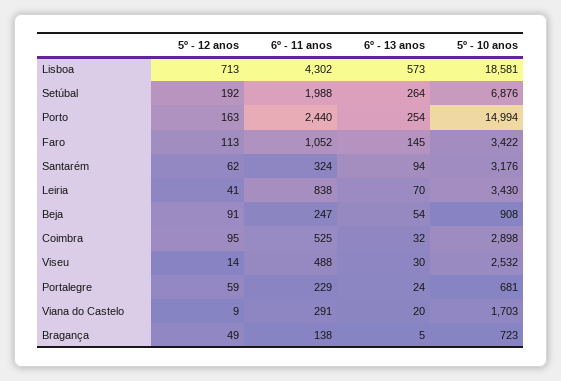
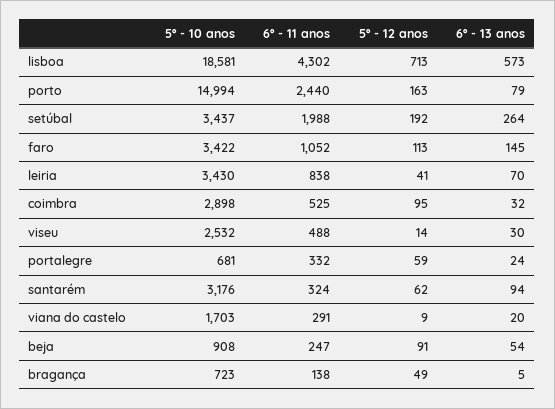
5º - 10 anos, Setúbal: 6876 -> 3437
6º - 13 anos, Porto: 254 -> 79
6º - 11 anos, Portalegre: 229 -> 332

